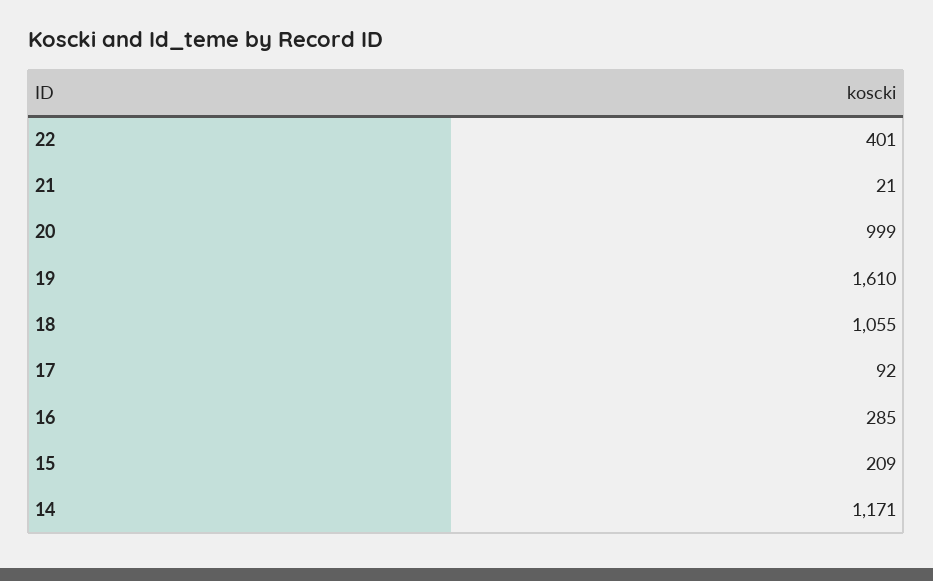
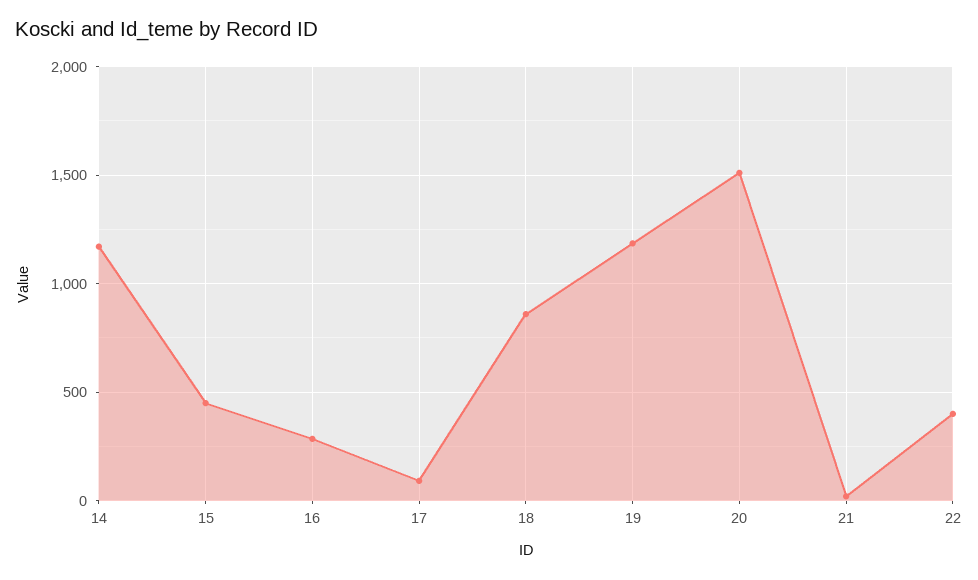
20: 999 -> 1500
19: 1610 -> 1200
18: 1055 -> 850
15: 209 -> 450

